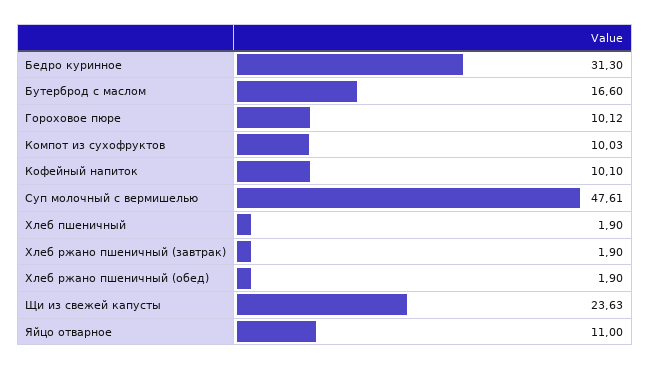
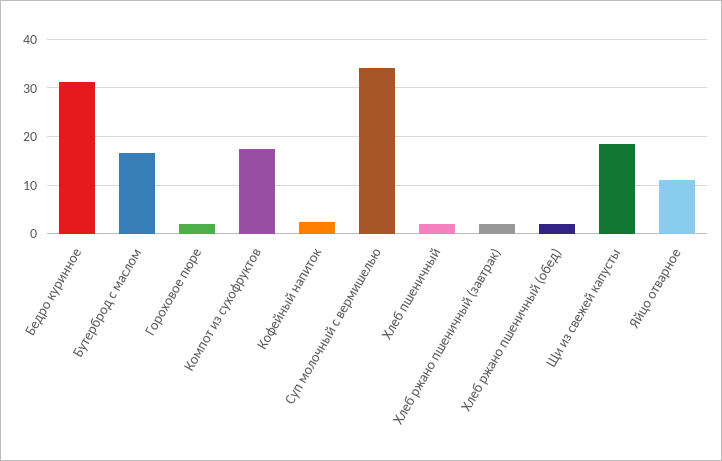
Гороховое пюре: 10.12 -> 2
Компот из сухофруктов: 10.03 -> 18
Кофейный напиток: 10.1 -> 2
Суп молочный с вермишелью: 47.61 -> 34
Щи из свежей капусты: 23.63 -> 18

